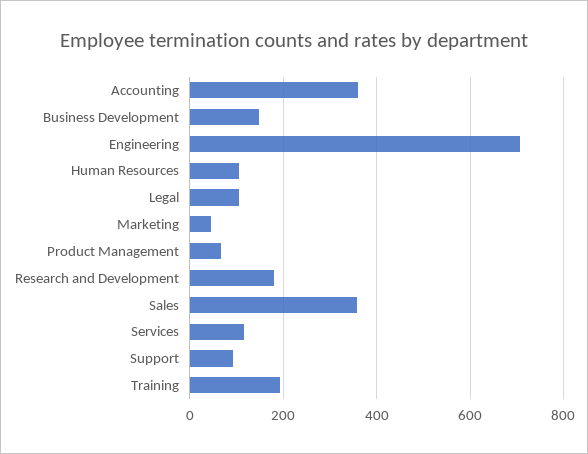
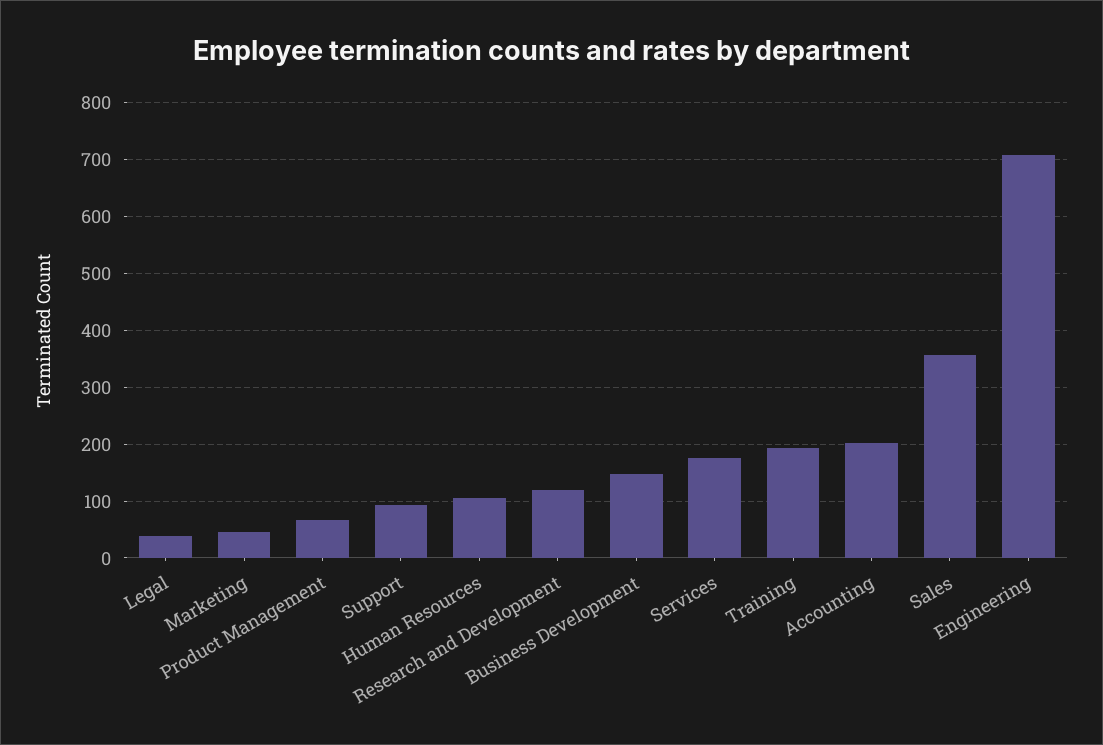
Accounting: 360 -> 200
Legal: 100 -> 40
Research and Development: 180 -> 120
Services: 120 -> 180

